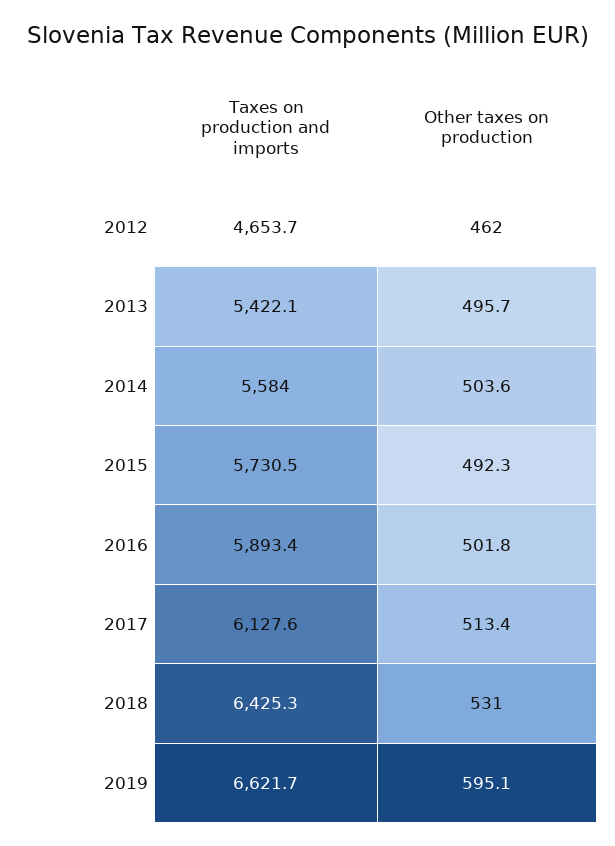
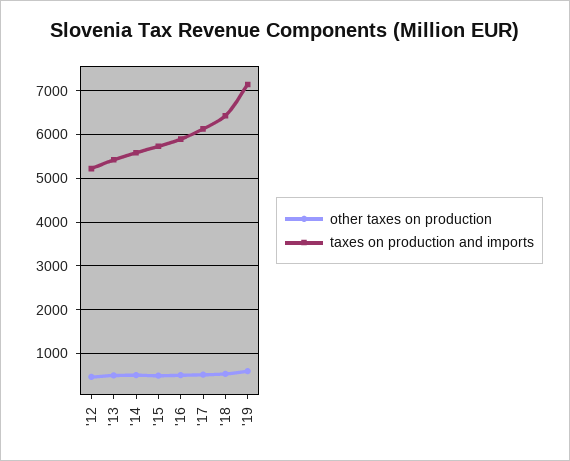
Taxes on production and imports, 2012: 4653.7 -> 5200
Taxes on production and imports, 2019: 6621.7 -> 7200

